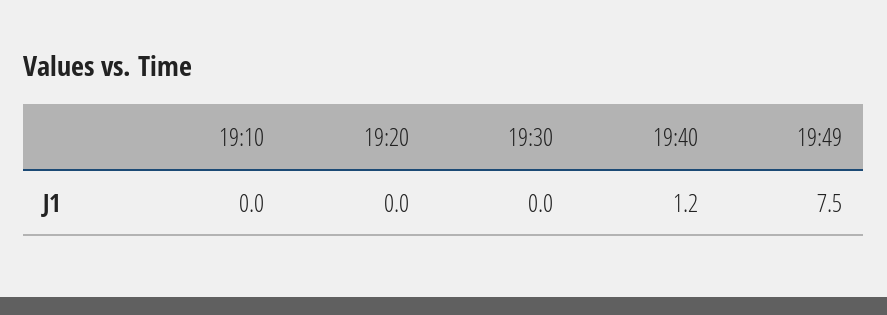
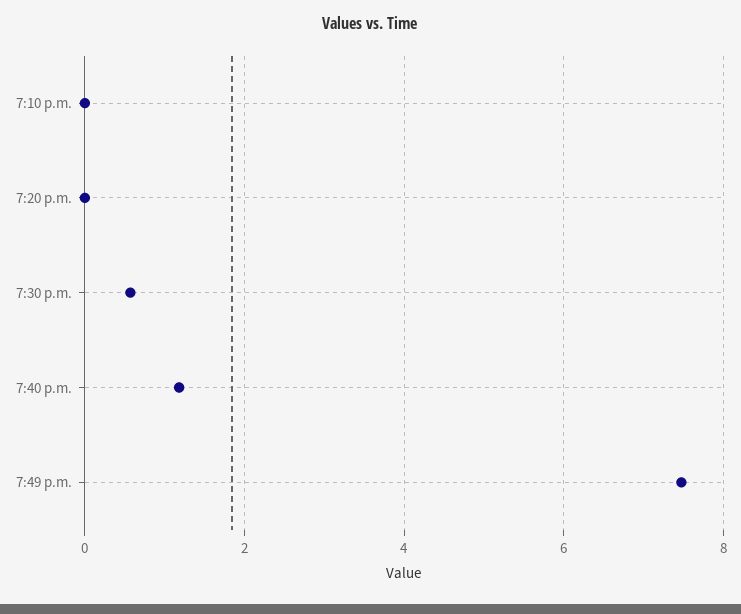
19:30: 0 -> 0.6

